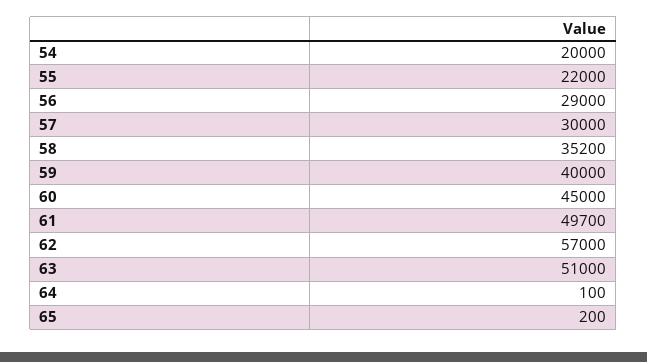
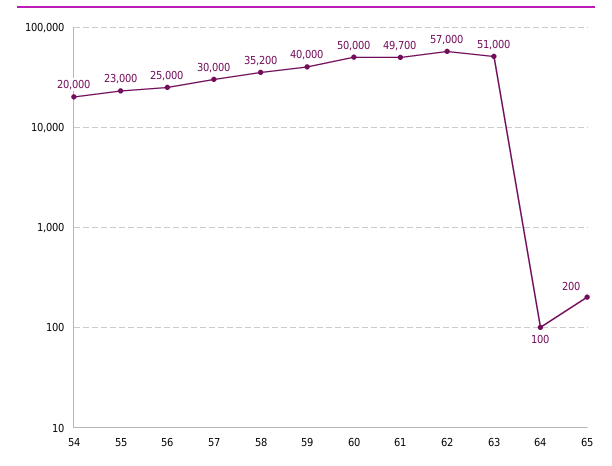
55: 22000 -> 23000
56: 29000 -> 25000
60: 45000 -> 50000

